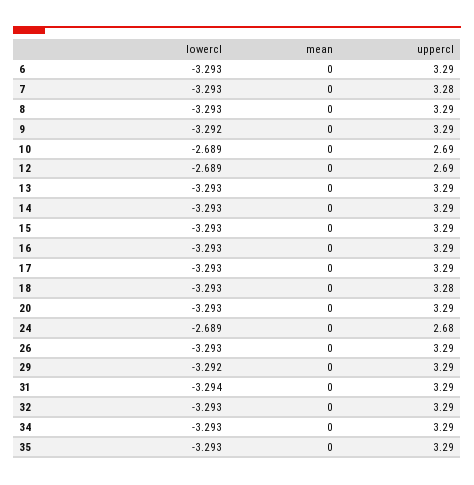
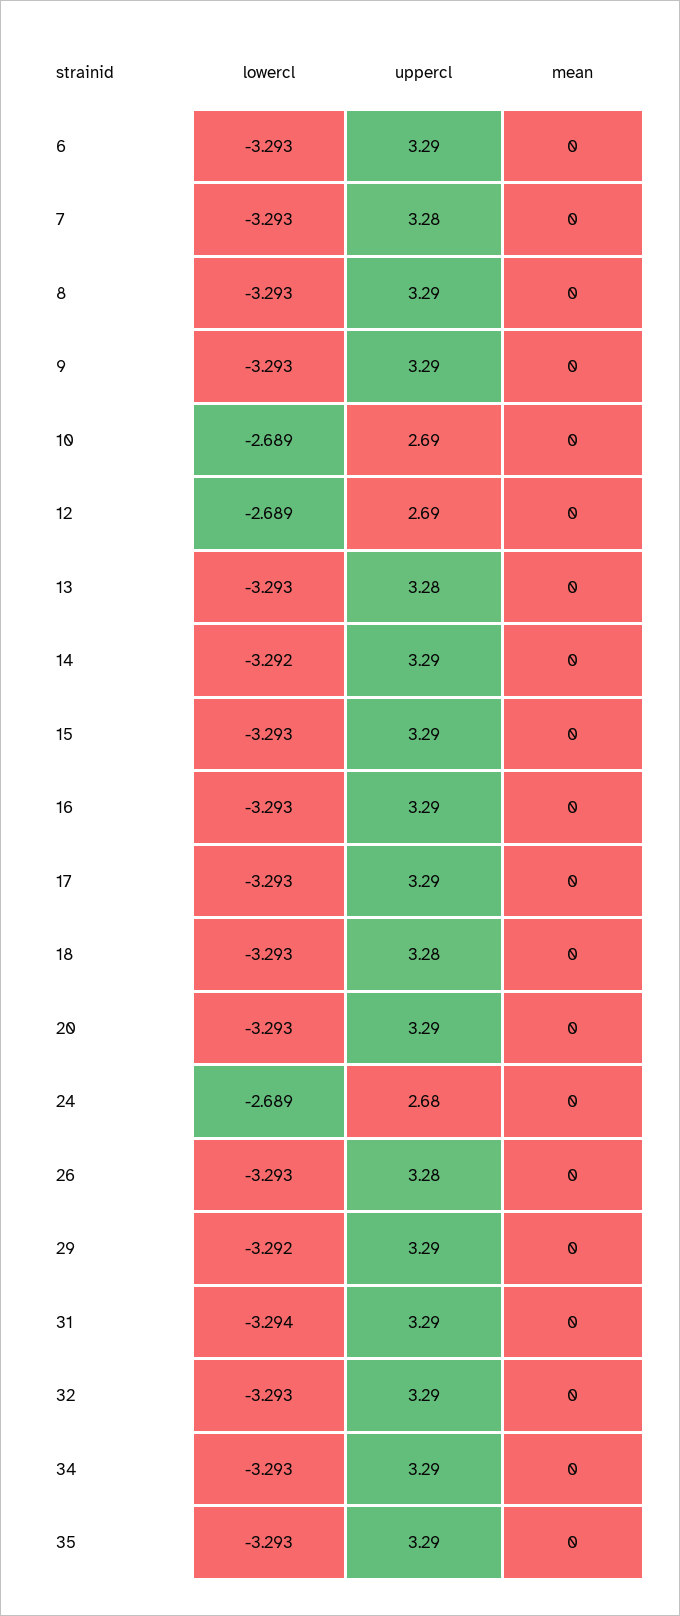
lowercl, 9: -3.292 -> -3.293
uppercl, 13: 3.29 -> 3.28
lowercl, 14: -3.293 -> -3.292
uppercl, 26: 3.29 -> 3.28

